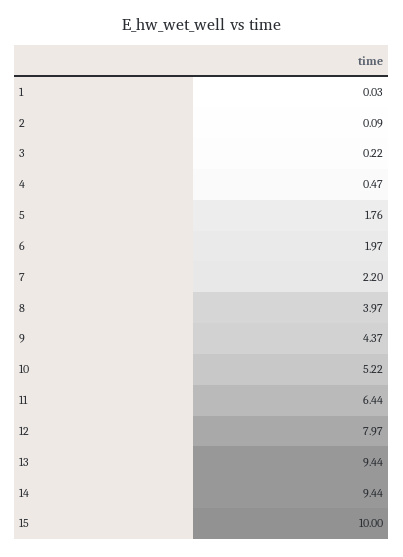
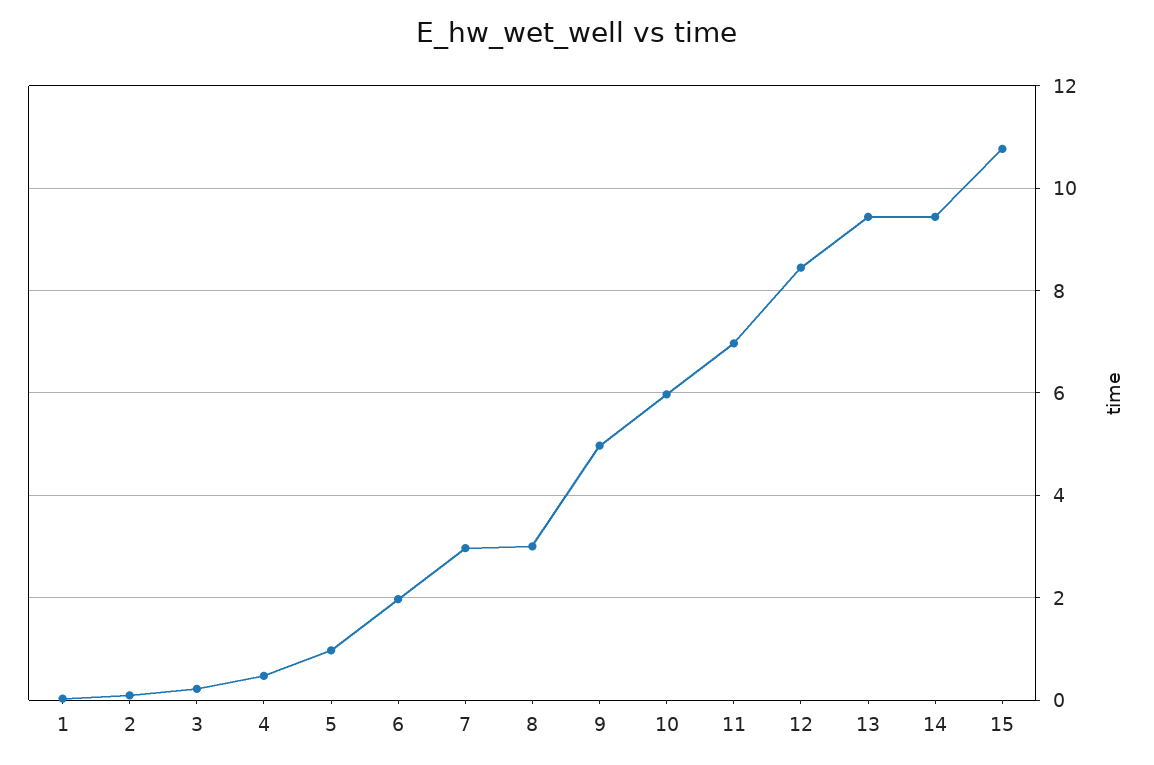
5: 1.76 -> 1
7: 2.2 -> 3
8: 3.97 -> 3
9: 4.37 -> 5
10: 5.22 -> 6
11: 6.44 -> 7
12: 7.97 -> 8.4
15: 10 -> 10.8

